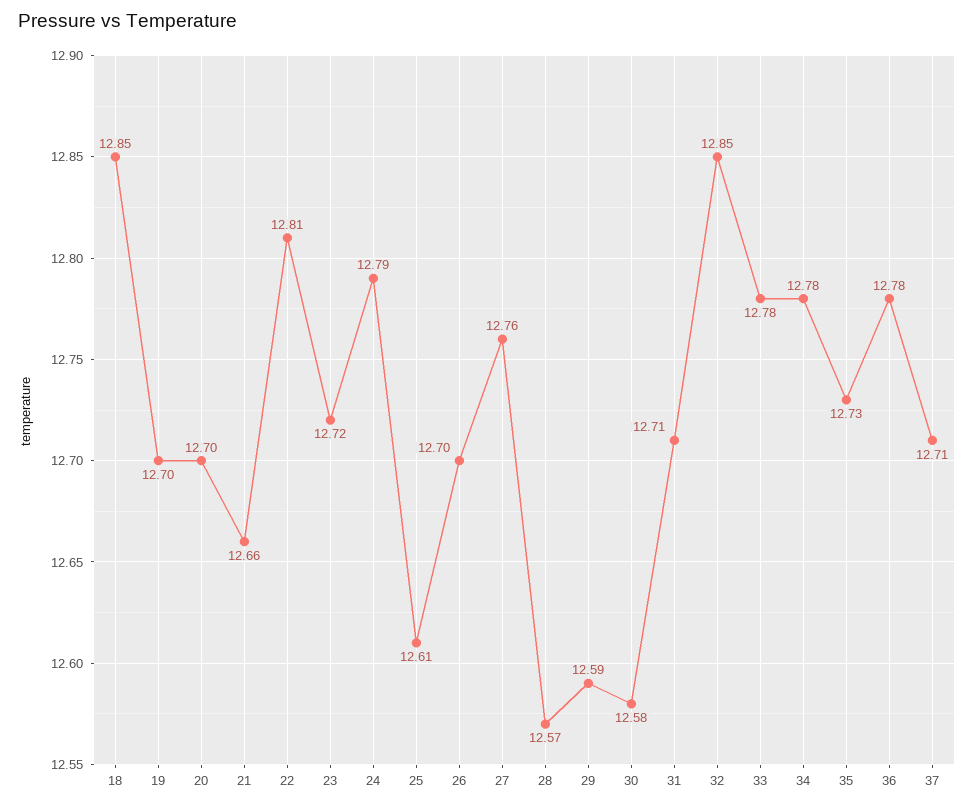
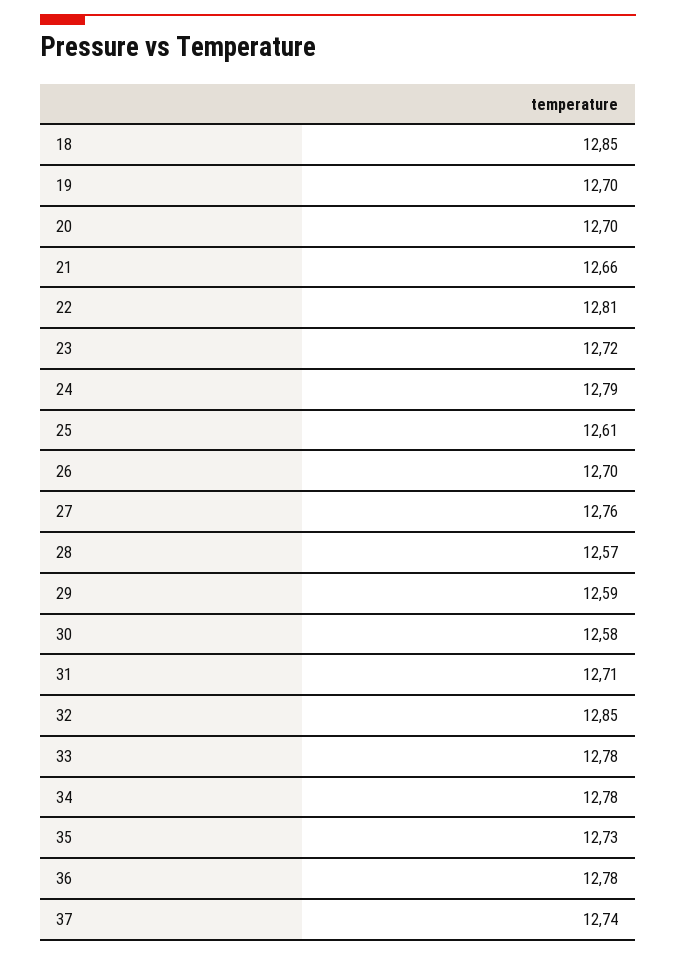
37: 12.71 -> 12.74

